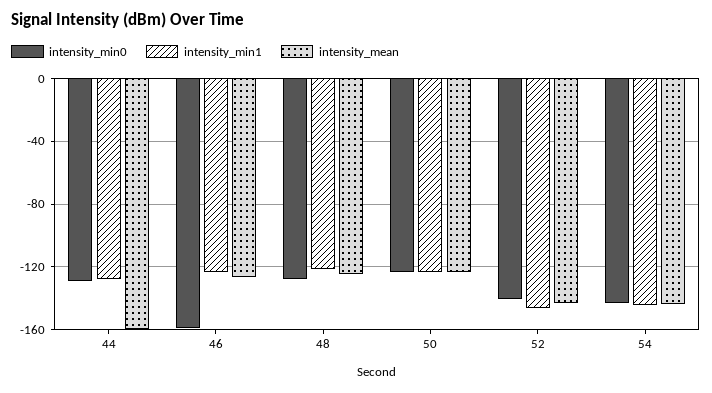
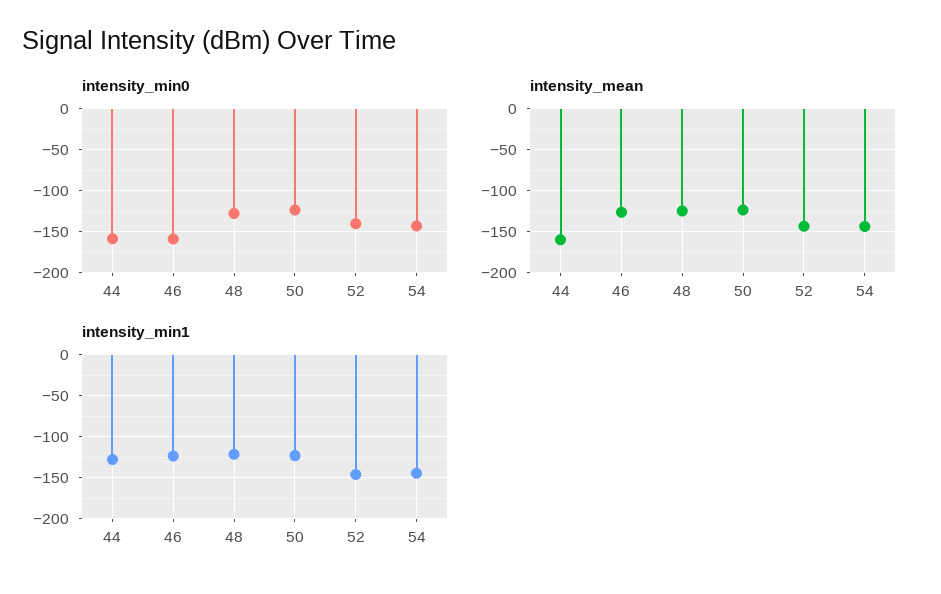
intensity_min0, 44: -130 -> -160

